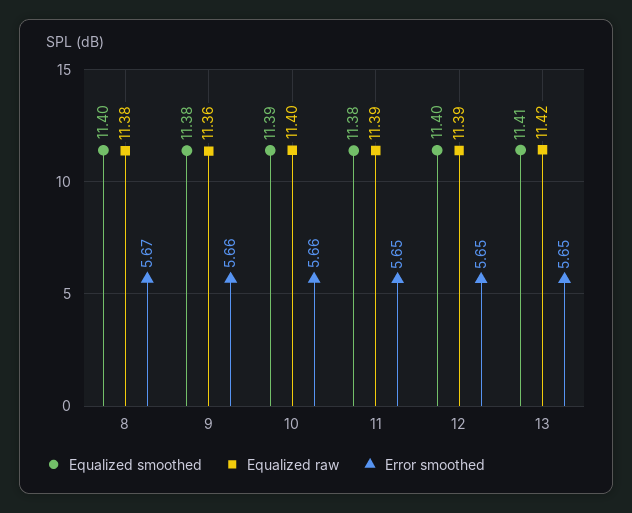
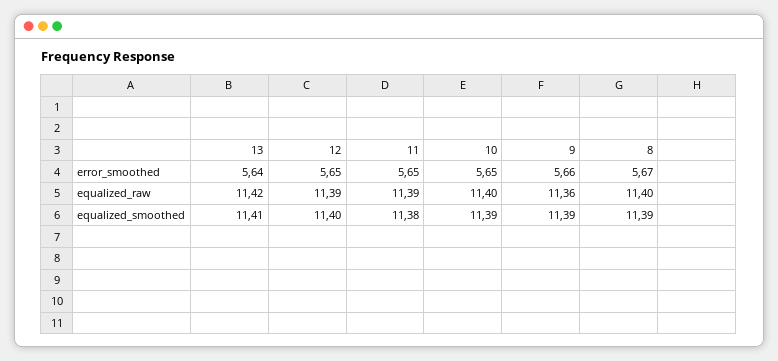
Equalized smoothed, 8: 11.4 -> 11.39
Equalized raw, 8: 11.38 -> 11.4
Equalized smoothed, 9: 11.38 -> 11.39
Error smoothed, 10: 5.66 -> 5.65
Error smoothed, 13: 5.65 -> 5.64

